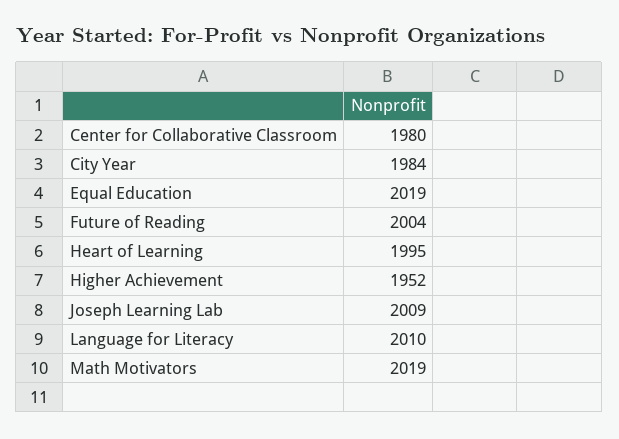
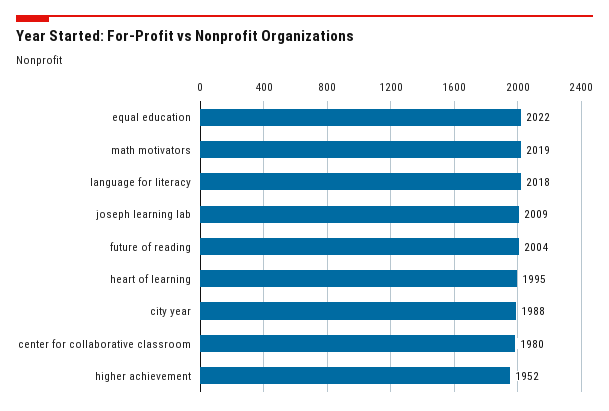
City Year: 1984 -> 1988
Equal Education: 2019 -> 2022
Language for Literacy: 2010 -> 2018

